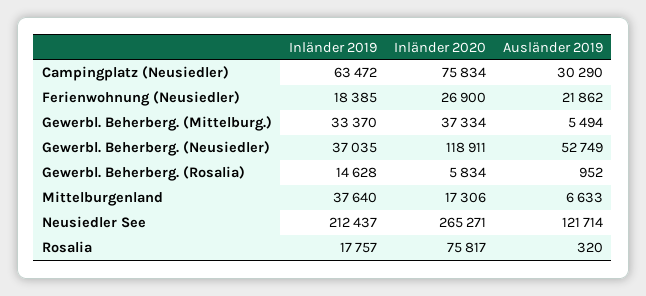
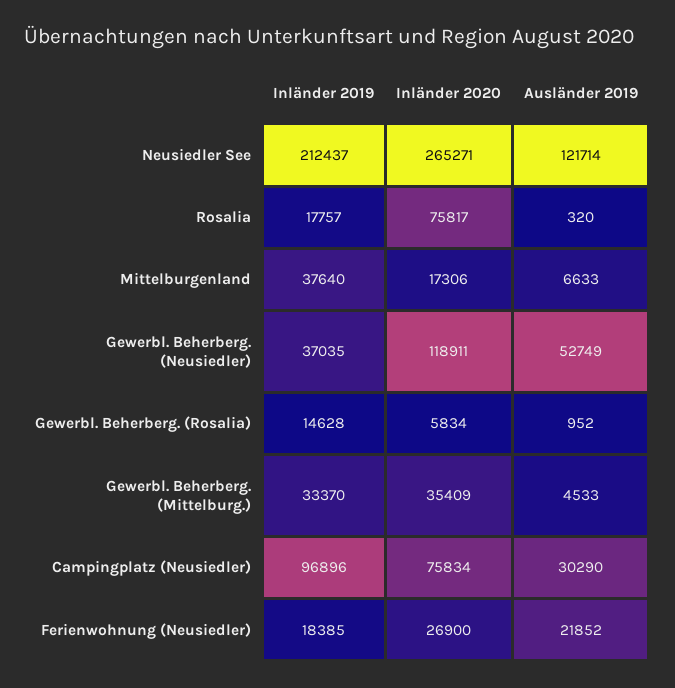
Inländer 2019, Campingplatz (Neusiedler): 63472 -> 96896
Ausländer 2019, Ferienwohnung (Neusiedler): 21862 -> 21852
Inländer 2020, Gewerbl. Beherberg. (Mittelburg.): 37334 -> 35409
Ausländer 2019, Gewerbl. Beherberg. (Mittelburg.): 5494 -> 4533

